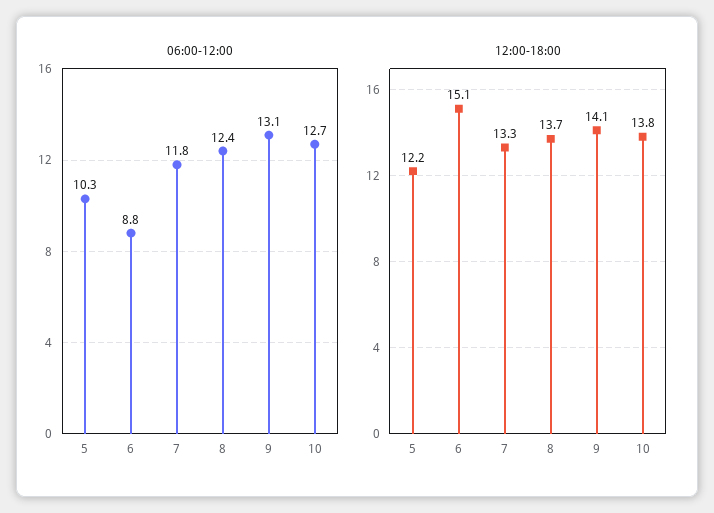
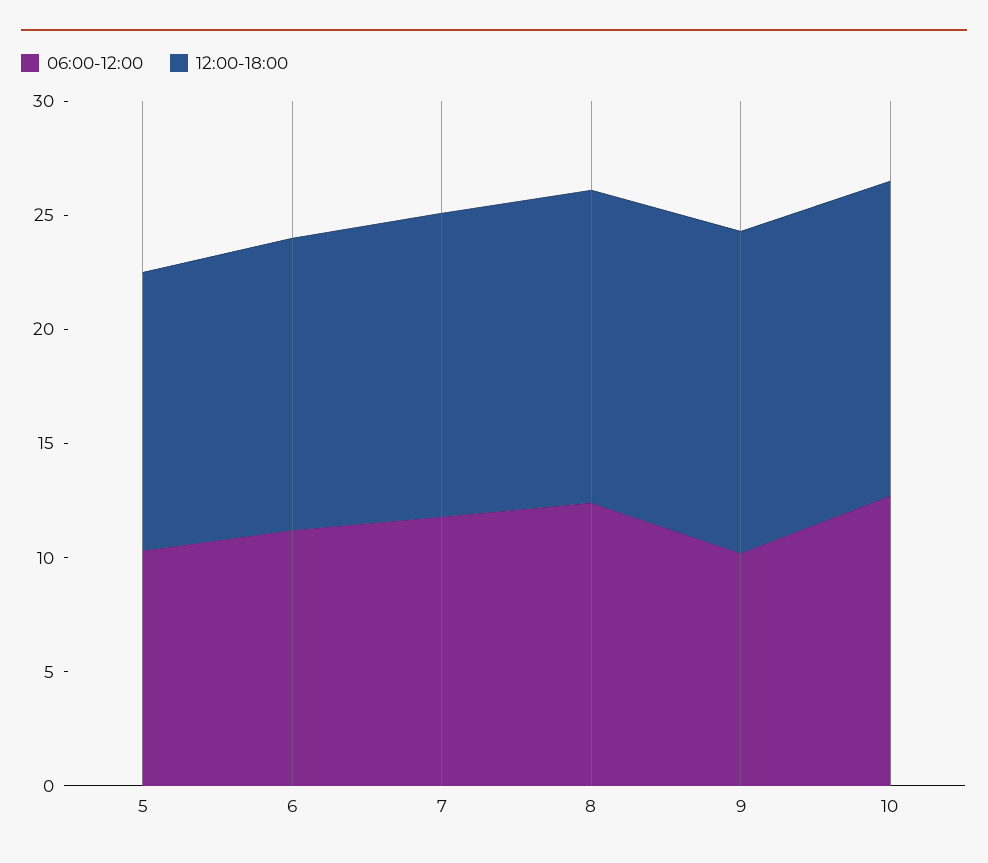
06:00-12:00, 6: 8.8 -> 11
06:00-12:00, 9: 13.1 -> 10
12:00-18:00, 6: 15.1 -> 13

